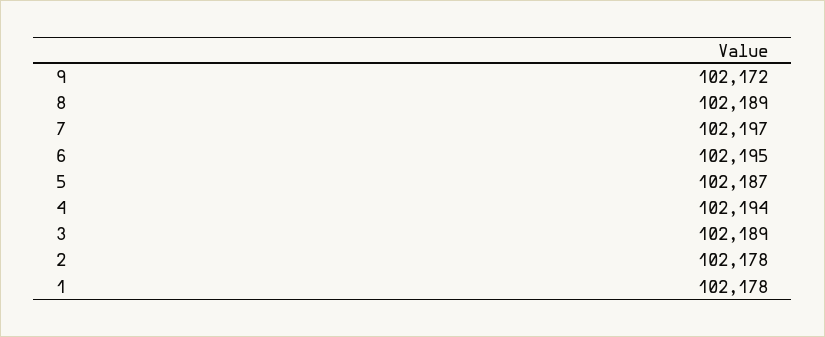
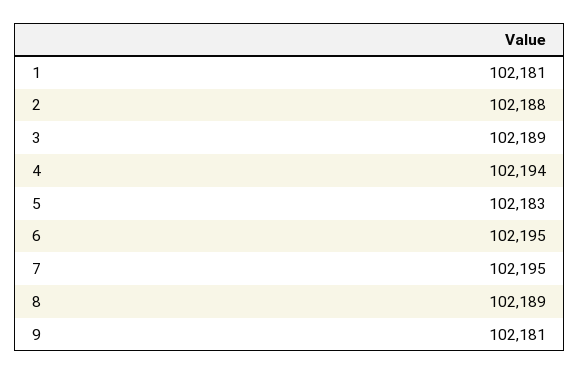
9: 102172 -> 102181
7: 102197 -> 102195
5: 102187 -> 102183
2: 102178 -> 102188
1: 102178 -> 102181

